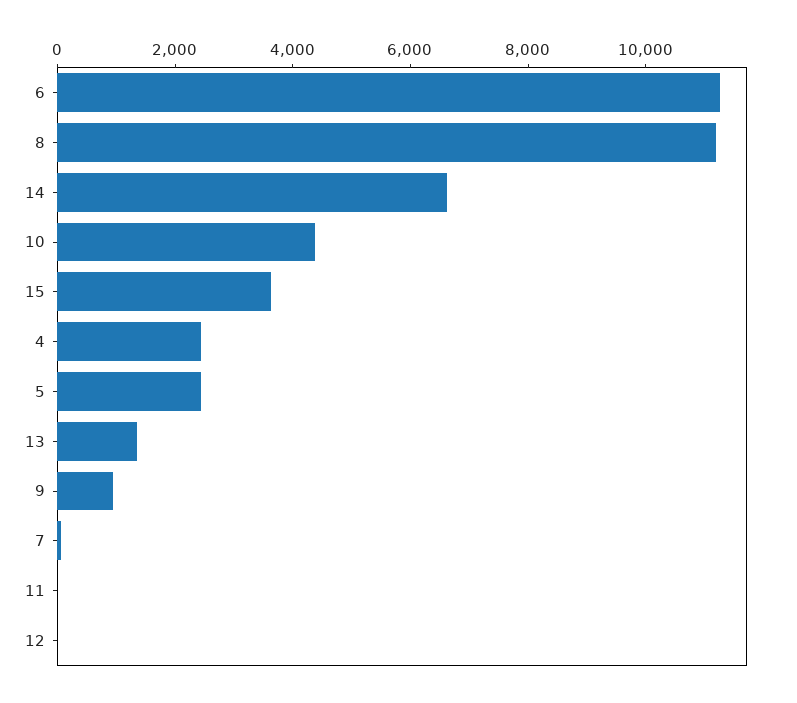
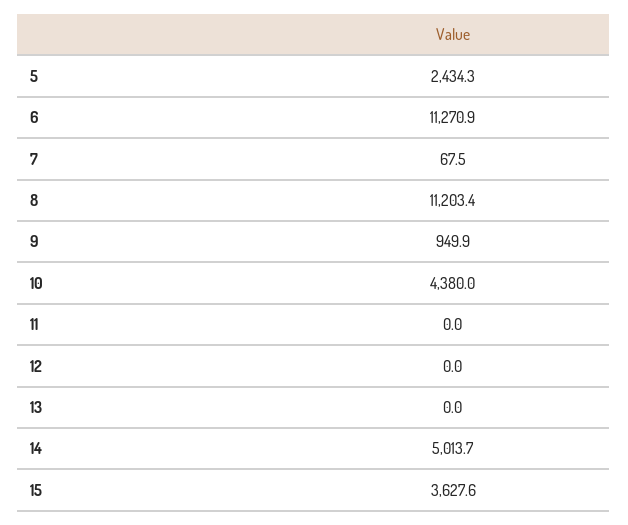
14: 6500 -> 5013.7
4: 2500 -> none
13: 1500 -> 0

